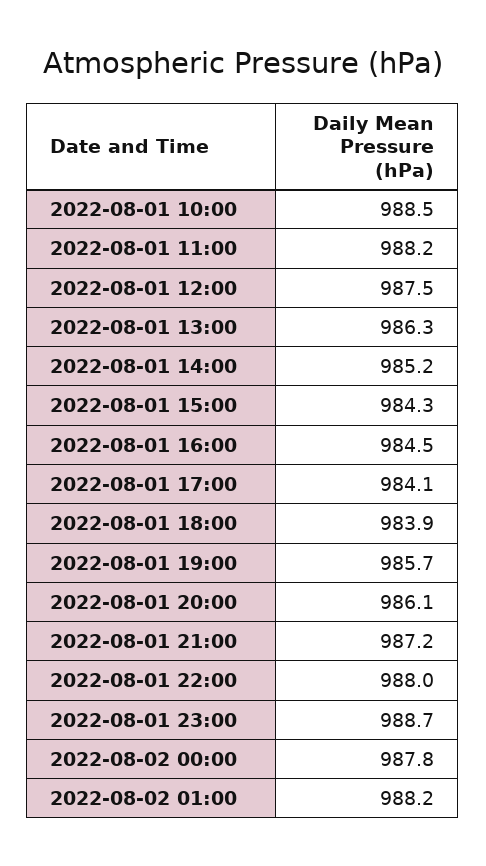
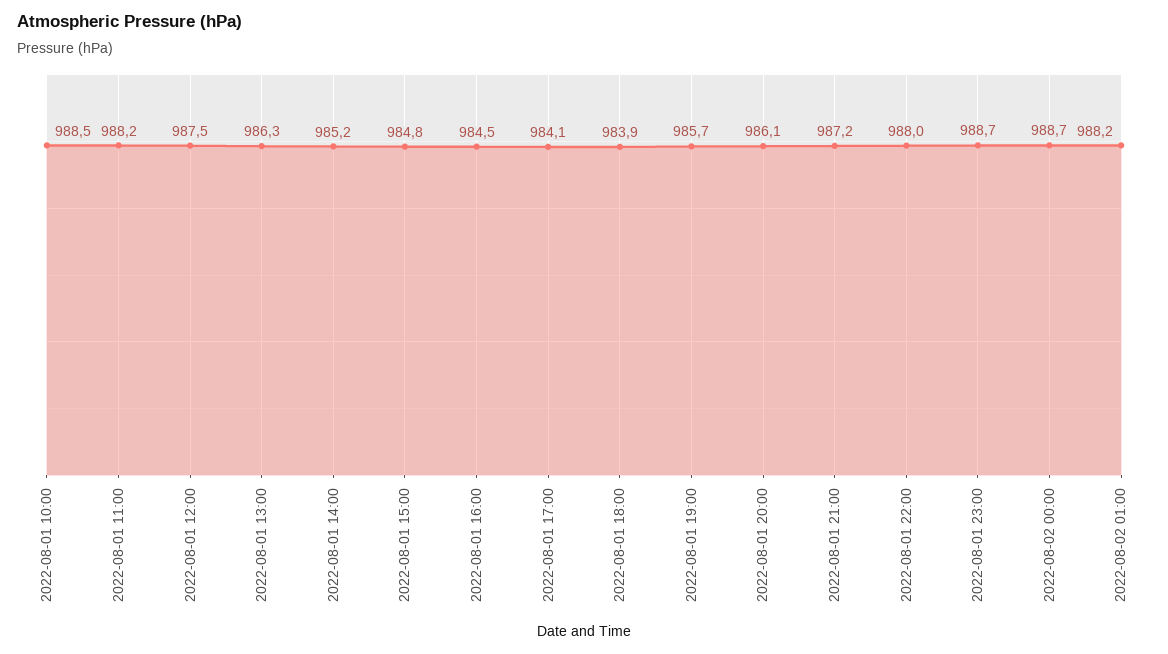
2022-08-01 15:00: 984.3 -> 984.8
2022-08-02 00:00: 987.8 -> 988.7

